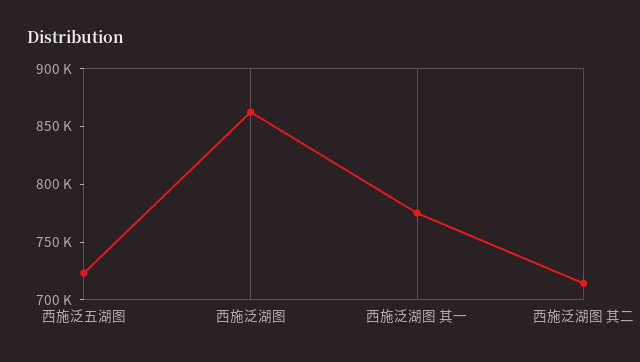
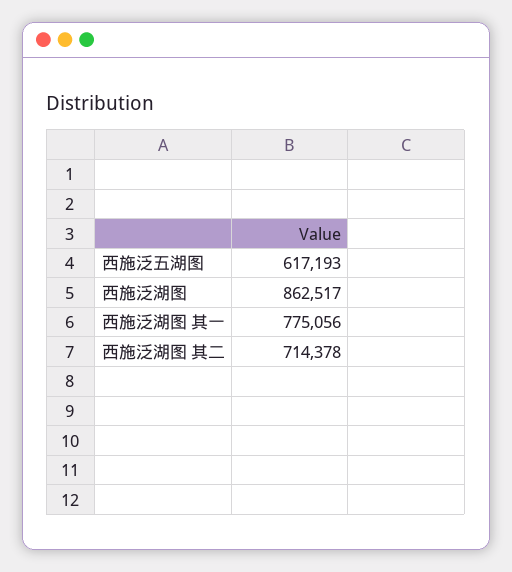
西施泛五湖图: 720000 -> 617193

